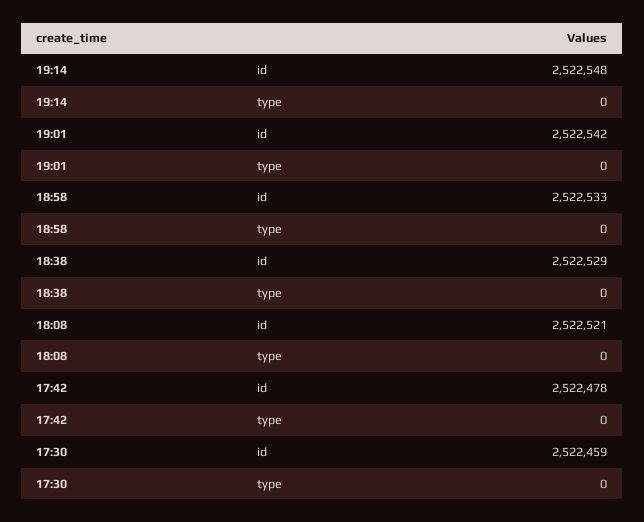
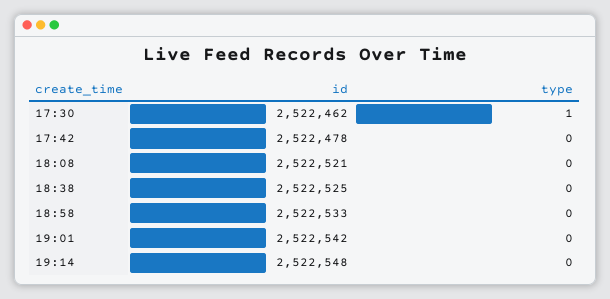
18:38, id: 2522529 -> 2522525
17:30, id: 2522459 -> 2522462
17:30, type: 0 -> 1

